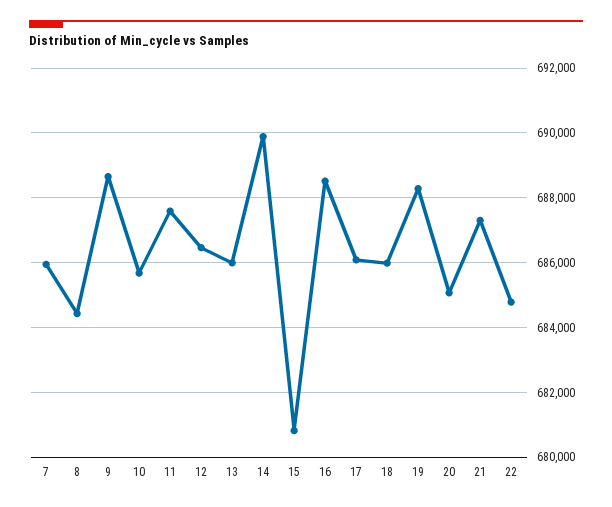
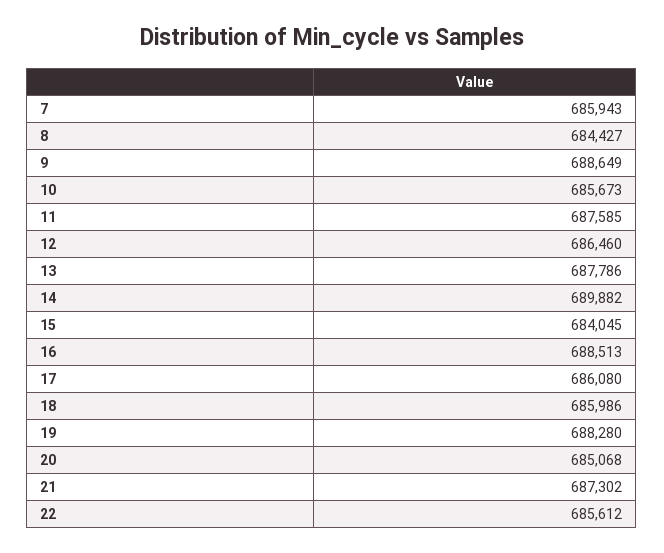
13: 686000 -> 687786
15: 680800 -> 684045
22: 684800 -> 685612

